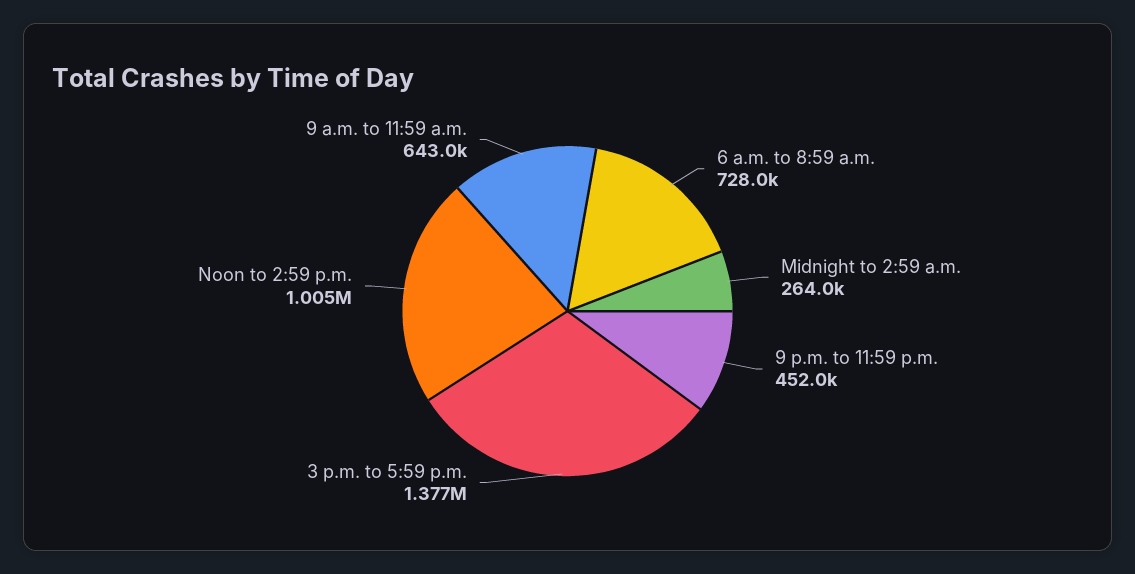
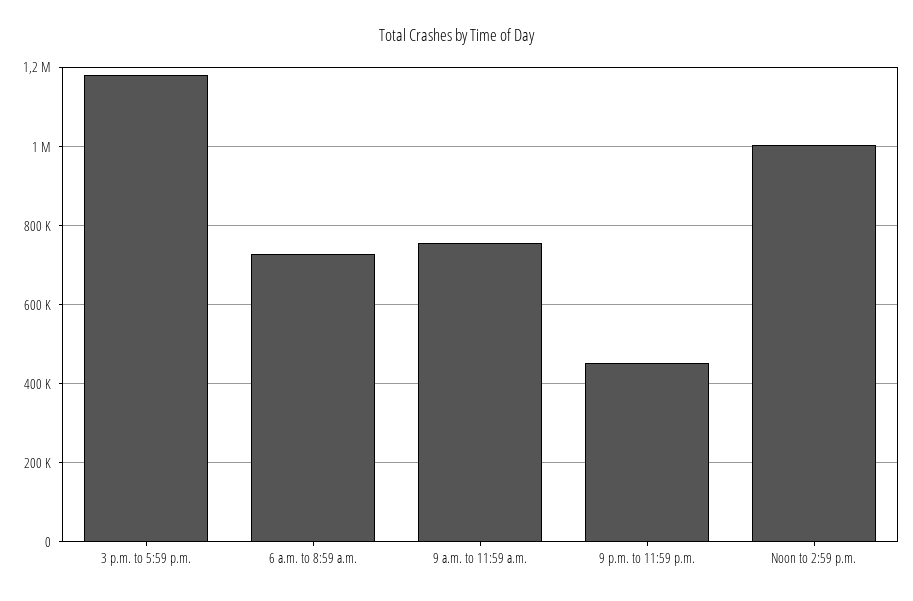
Midnight to 2:59 a.m.: 264000 -> none
3 p.m. to 5:59 p.m.: 1377000 -> 1180000
9 a.m. to 11:59 a.m.: 643000 -> 760000

